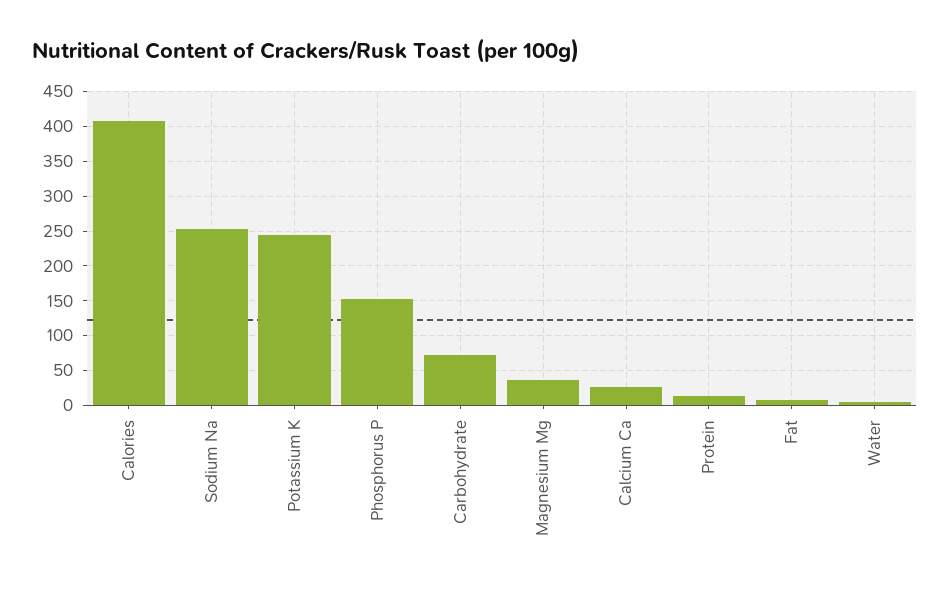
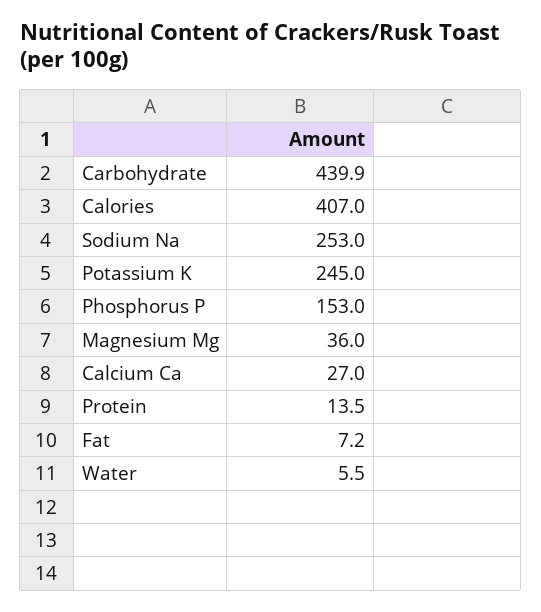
Carbohydrate: 70 -> 439.9

